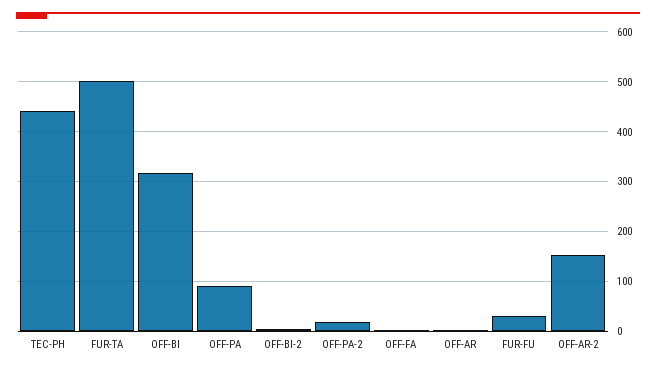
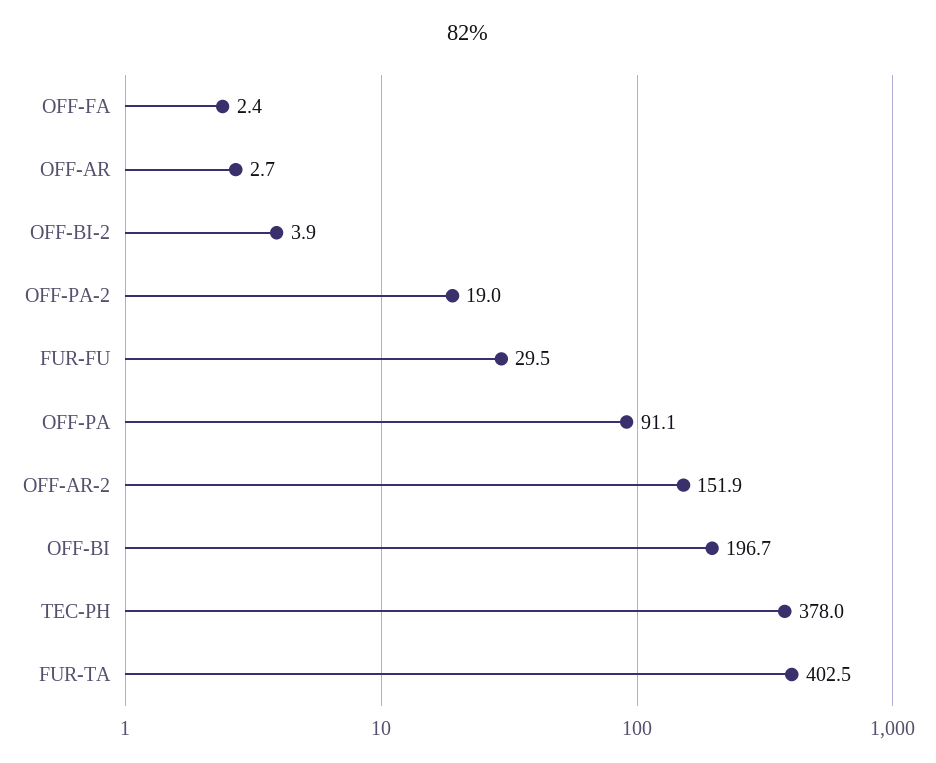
TEC-PH: 440 -> 378
FUR-TA: 500 -> 402.5
OFF-BI: 320 -> 196.7

